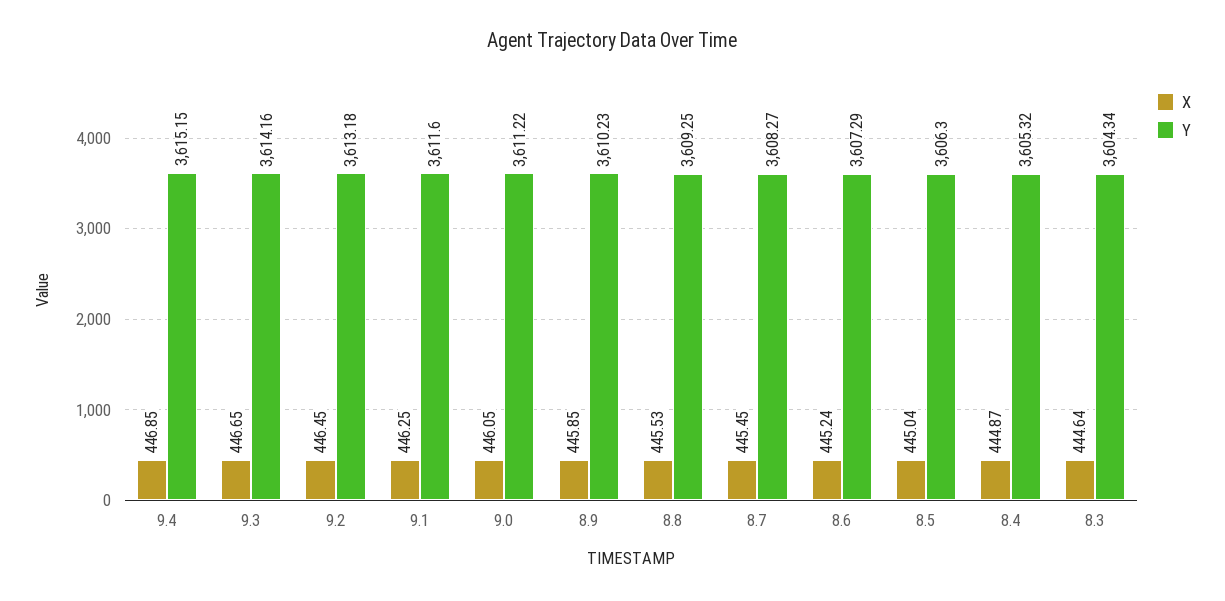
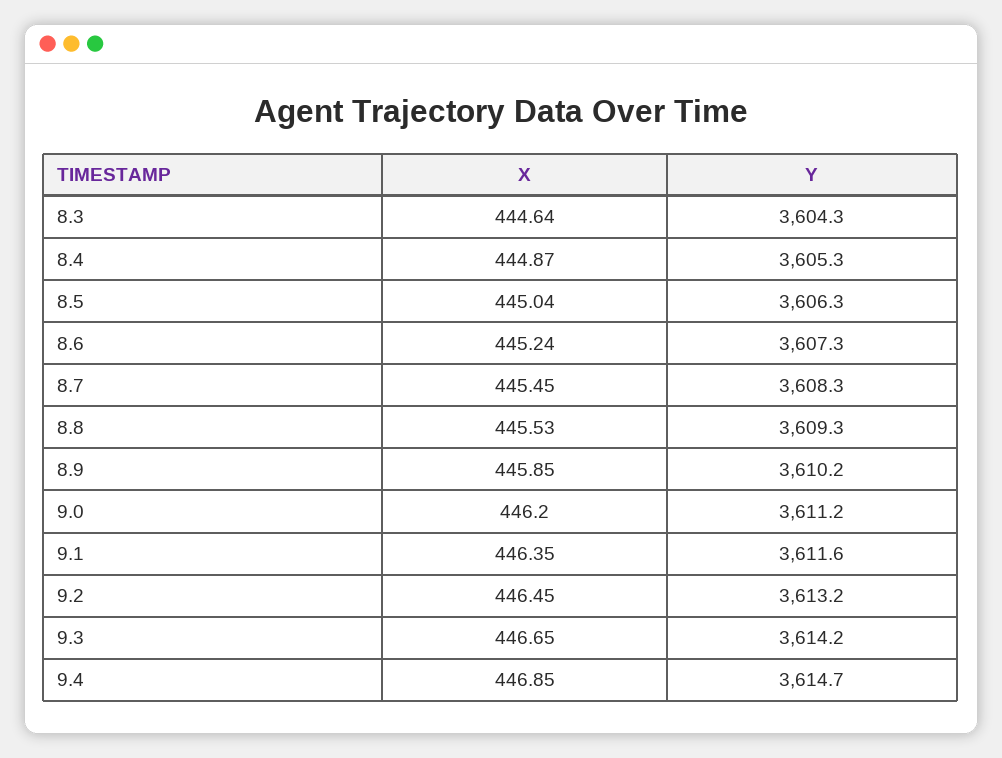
Y, 9.4: 3615.15 -> 3614.7
X, 9.1: 446.25 -> 446.35
X, 9.0: 446.05 -> 446.2

